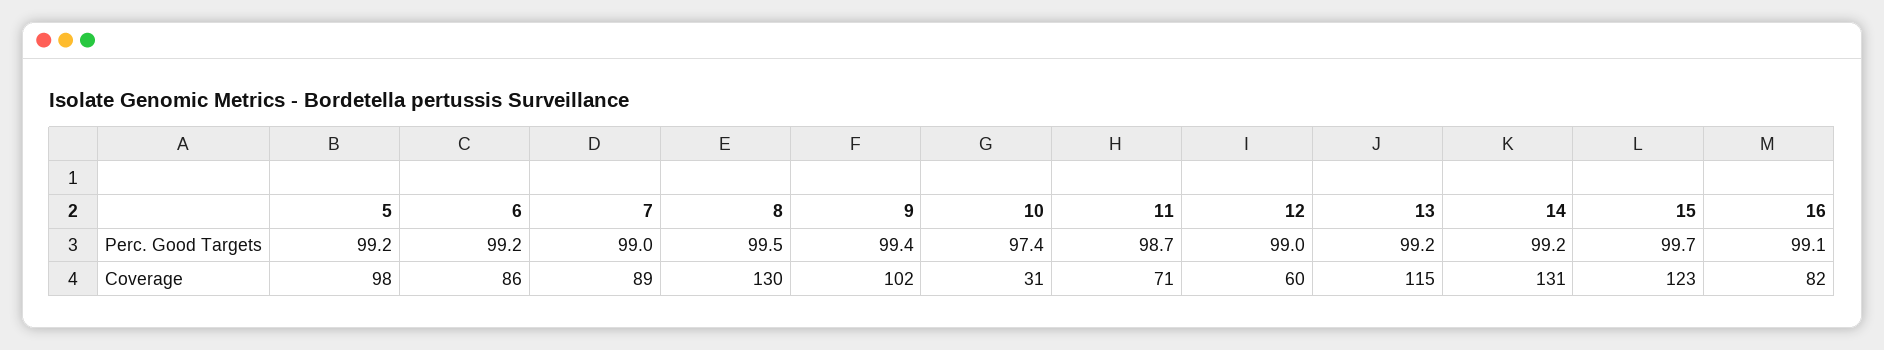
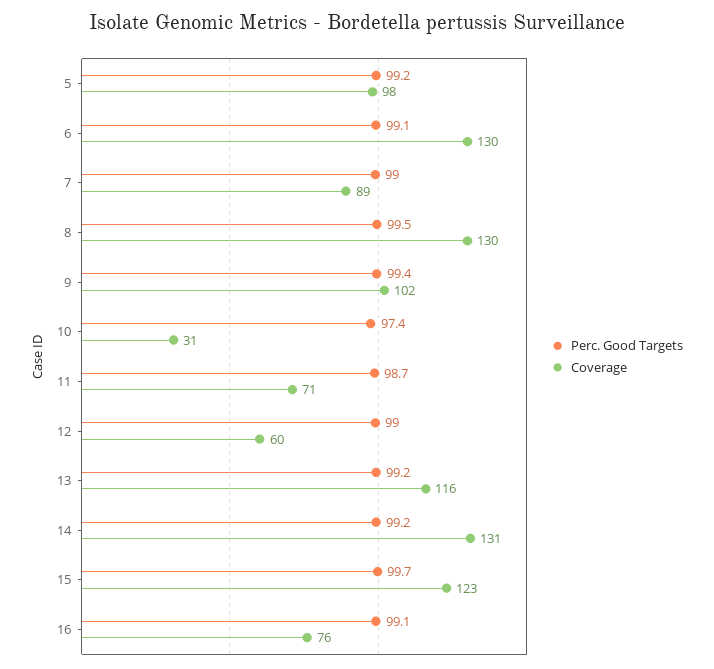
Perc. Good Targets, 6: 99.2 -> 99.1
Coverage, 6: 86 -> 130
Coverage, 13: 115 -> 116
Coverage, 16: 82 -> 76

